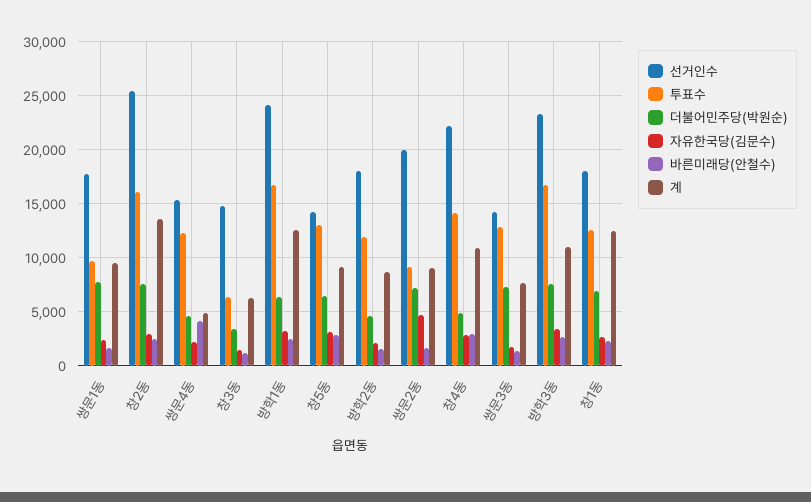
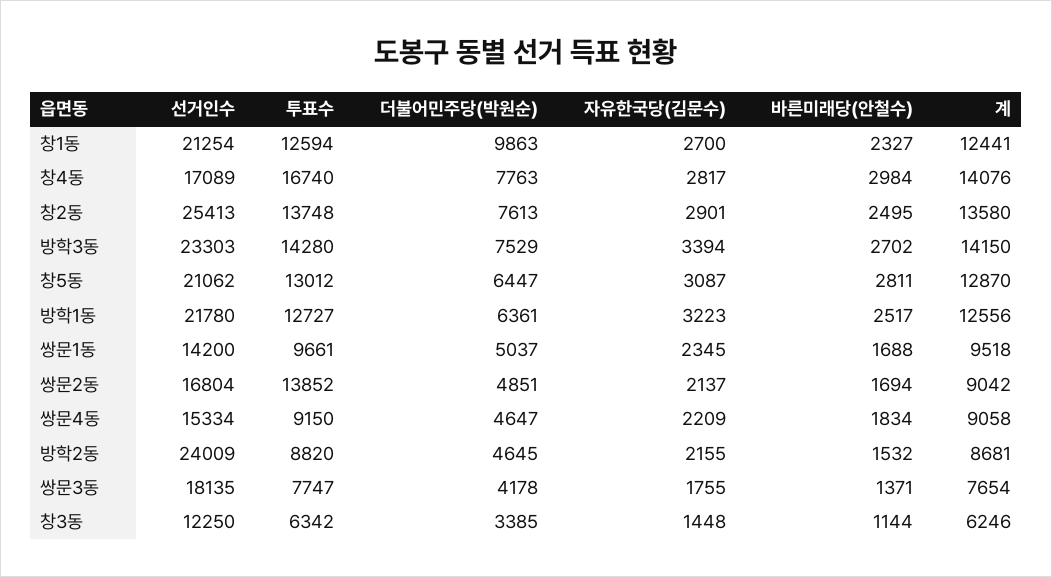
선거인수, 쌍문1동: 18000 -> 14200
더불어민주당(박원순), 쌍문1동: 8000 -> 5037
투표수, 창2동: 16000 -> 13748
투표수, 쌍문4동: 12000 -> 9150
바른미래당(안철수), 쌍문4동: 4000 -> 1834
계, 쌍문4동: 5000 -> 9058
선거인수, 창3동: 15000 -> 12250
선거인수, 방학1동: 24000 -> 21780
투표수, 방학1동: 17000 -> 12727
선거인수, 창5동: 14000 -> 21062
계, 창5동: 9000 -> 12870
선거인수, 방학2동: 18000 -> 24009
투표수, 방학2동: 12000 -> 8820
선거인수, 쌍문2동: 20000 -> 16804
투표수, 쌍문2동: 9000 -> 13852
더불어민주당(박원순), 쌍문2동: 7000 -> 4851
자유한국당(김문수), 쌍문2동: 5000 -> 2137
선거인수, 창4동: 22000 -> 17089
투표수, 창4동: 14000 -> 16740
더불어민주당(박원순), 창4동: 5000 -> 7763
계, 창4동: 11000 -> 14076
선거인수, 쌍문3동: 14000 -> 18135
투표수, 쌍문3동: 13000 -> 7747
더불어민주당(박원순), 쌍문3동: 7000 -> 4178
투표수, 방학3동: 17000 -> 14280
계, 방학3동: 11000 -> 14150
선거인수, 창1동: 18000 -> 21254
더불어민주당(박원순), 창1동: 7000 -> 9863

